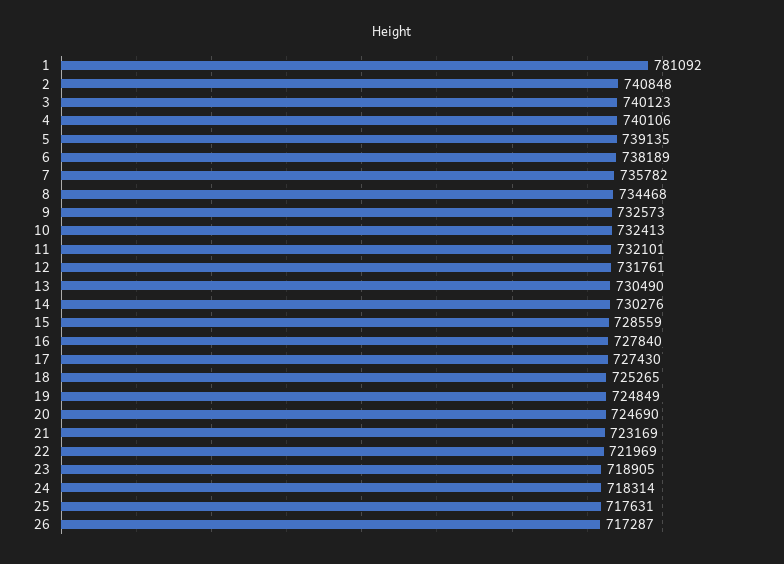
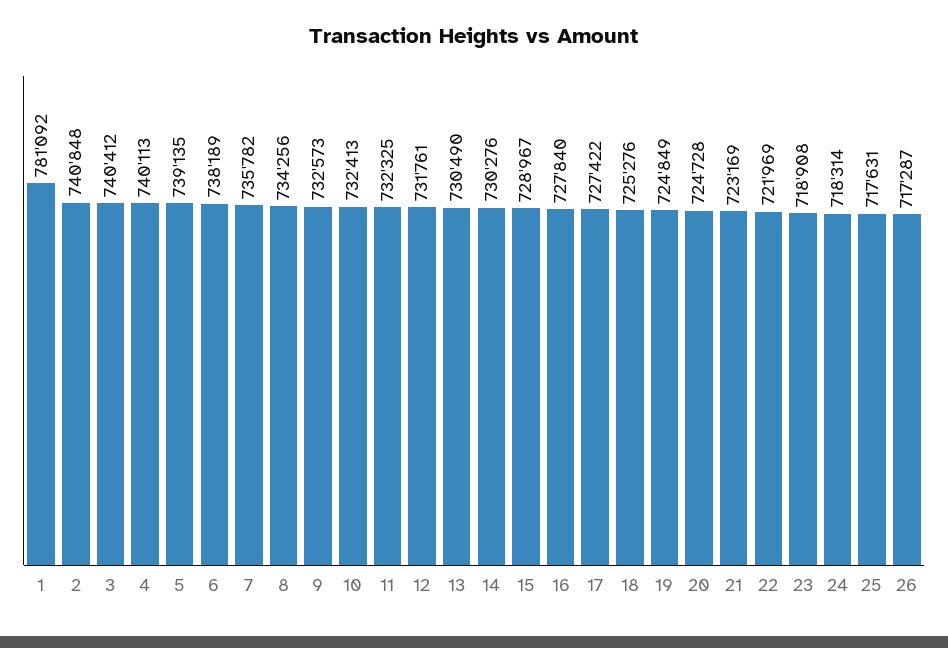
3: 740123 -> 740412
4: 740106 -> 740113
8: 734468 -> 734256
11: 732101 -> 732325
15: 728559 -> 728967
17: 727430 -> 727422
18: 725265 -> 725276
20: 724690 -> 724728
23: 718905 -> 718908

